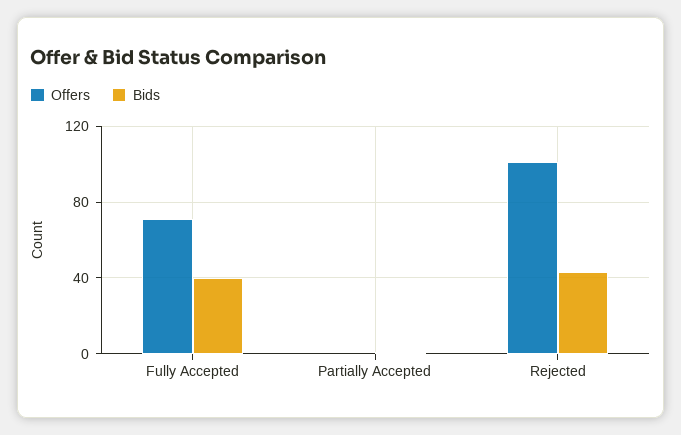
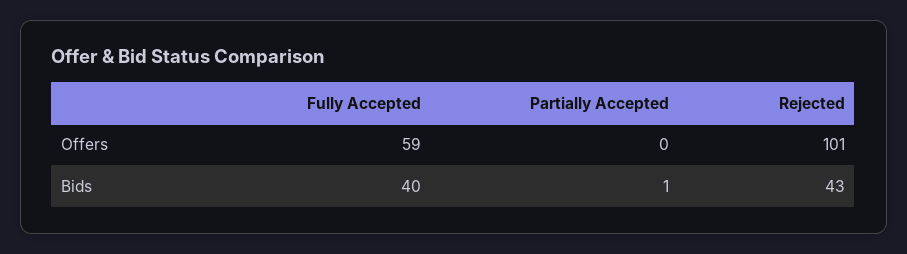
Offers, Fully Accepted: 70 -> 59

